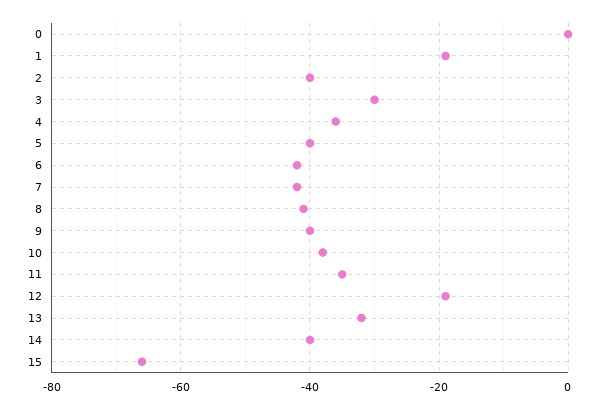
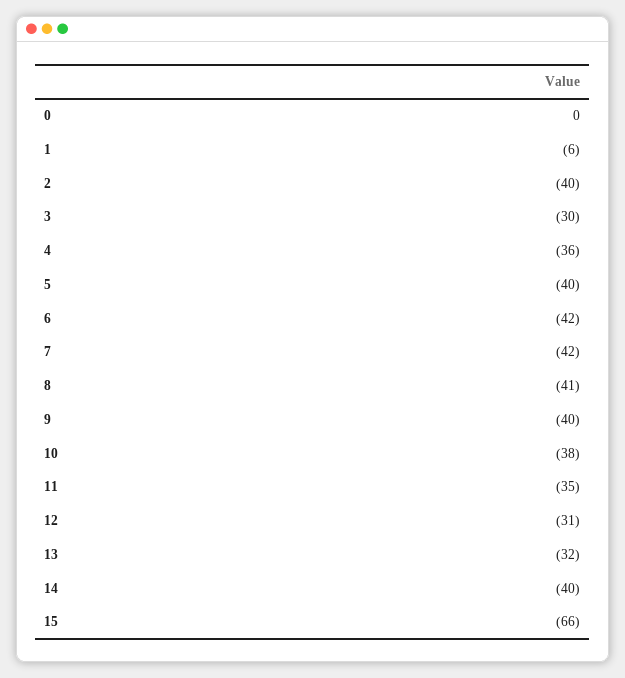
1: -20 -> -6
12: -20 -> -31

